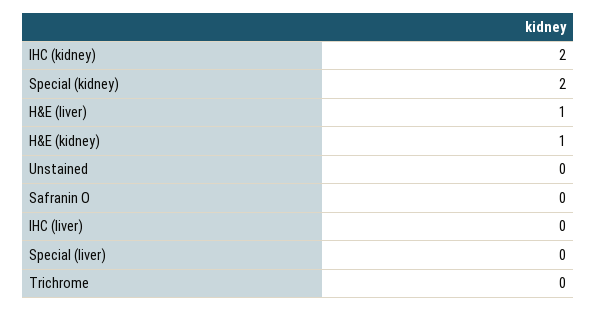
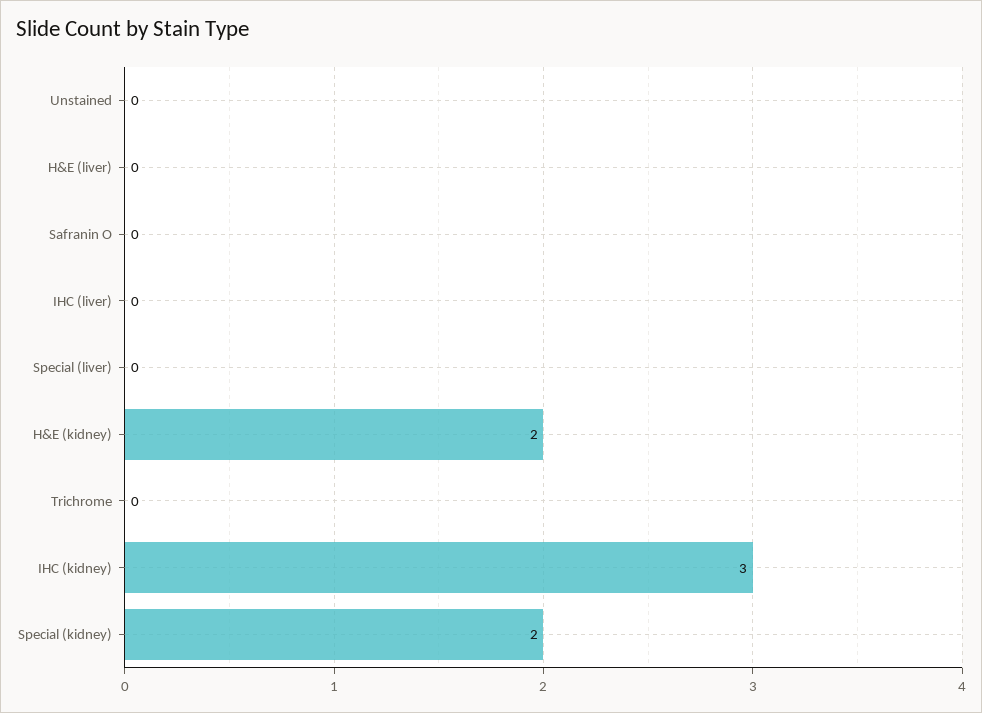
IHC (kidney): 2 -> 3
H&E (liver): 1 -> 0
H&E (kidney): 1 -> 2

